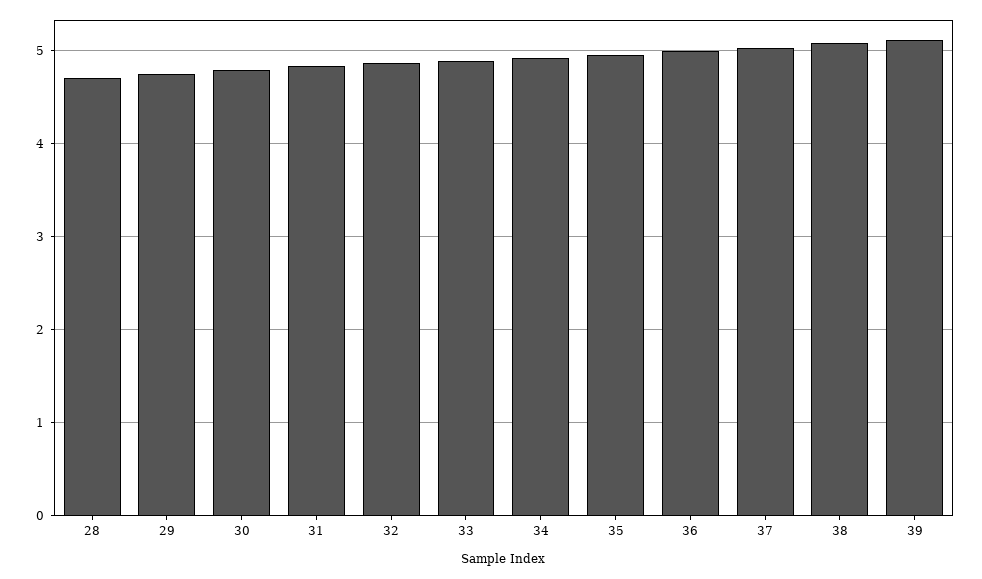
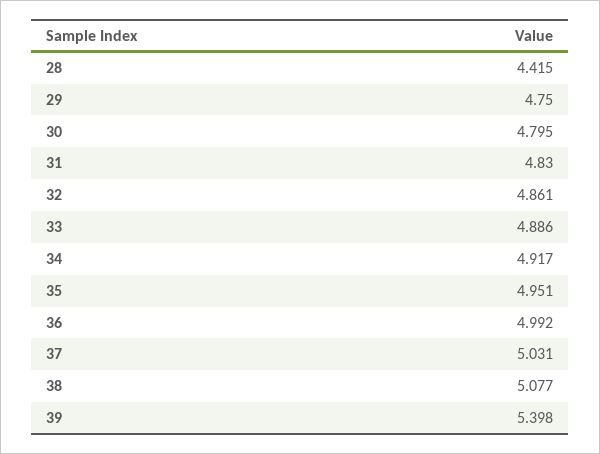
28: 4.7 -> 4.415
39: 5.1 -> 5.398

